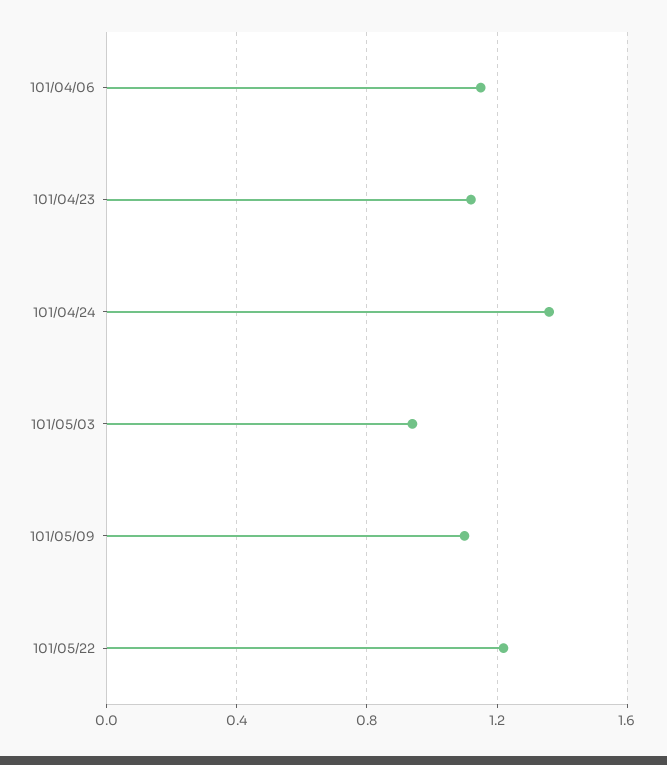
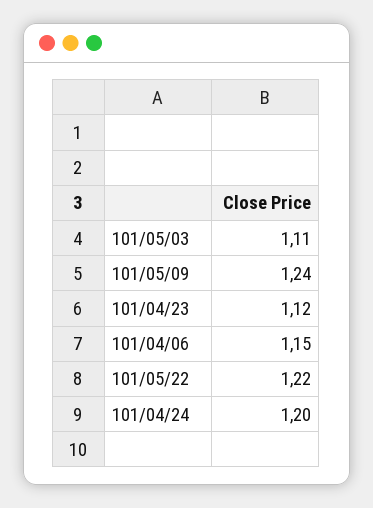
101/04/24: 1.35 -> 1.2
101/05/03: 0.95 -> 1.11
101/05/09: 1.1 -> 1.24

